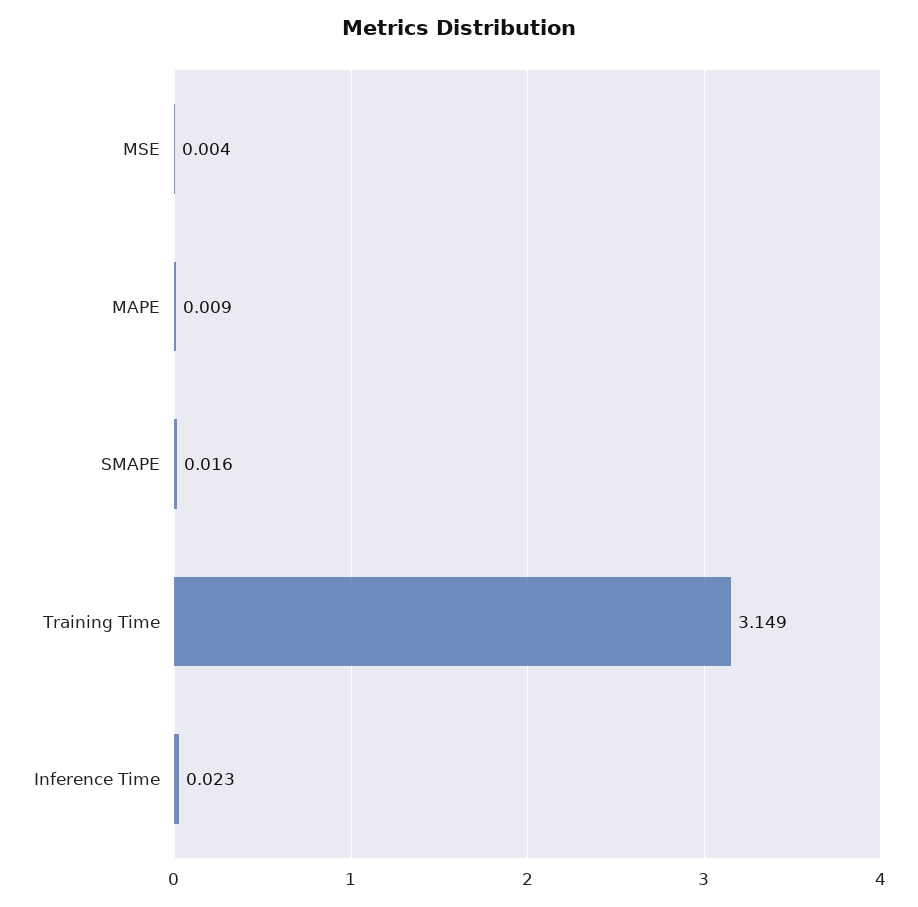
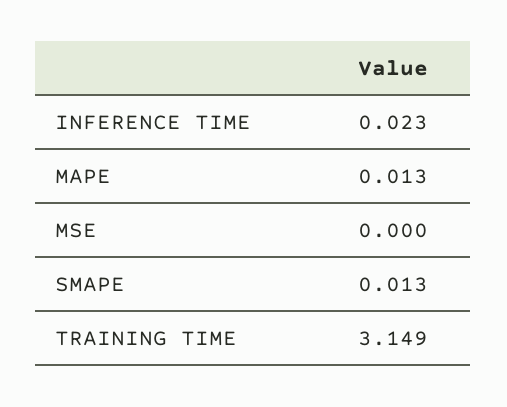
MSE: 0.004 -> 0
MAPE: 0.009 -> 0.013
SMAPE: 0.016 -> 0.013

